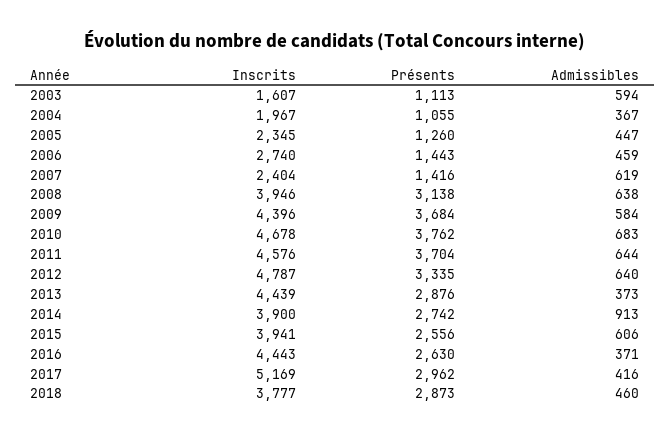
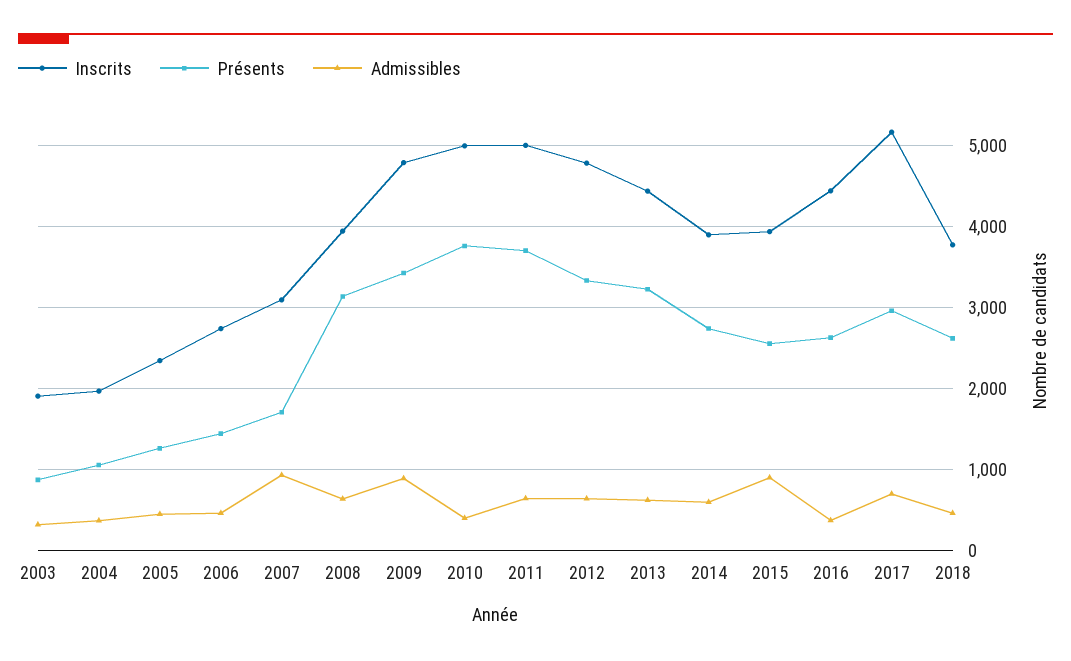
Inscrits, 2003: 1607 -> 1900
Présents, 2003: 1113 -> 900
Admissibles, 2003: 594 -> 300
Inscrits, 2007: 2404 -> 3100
Présents, 2007: 1416 -> 1700
Admissibles, 2007: 619 -> 900
Inscrits, 2009: 4396 -> 4800
Présents, 2009: 3684 -> 3400
Admissibles, 2009: 584 -> 900
Inscrits, 2010: 4678 -> 5000
Admissibles, 2010: 683 -> 400
Inscrits, 2011: 4576 -> 5000
Présents, 2013: 2876 -> 3200
Admissibles, 2013: 373 -> 600
Admissibles, 2014: 913 -> 600
Admissibles, 2015: 606 -> 900
Admissibles, 2017: 416 -> 700
Présents, 2018: 2873 -> 2600

